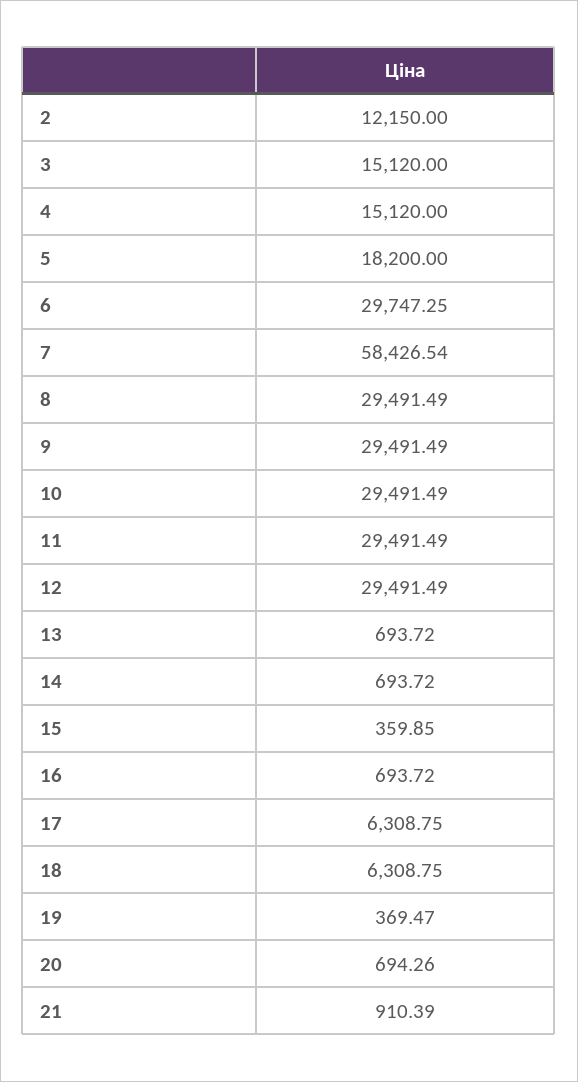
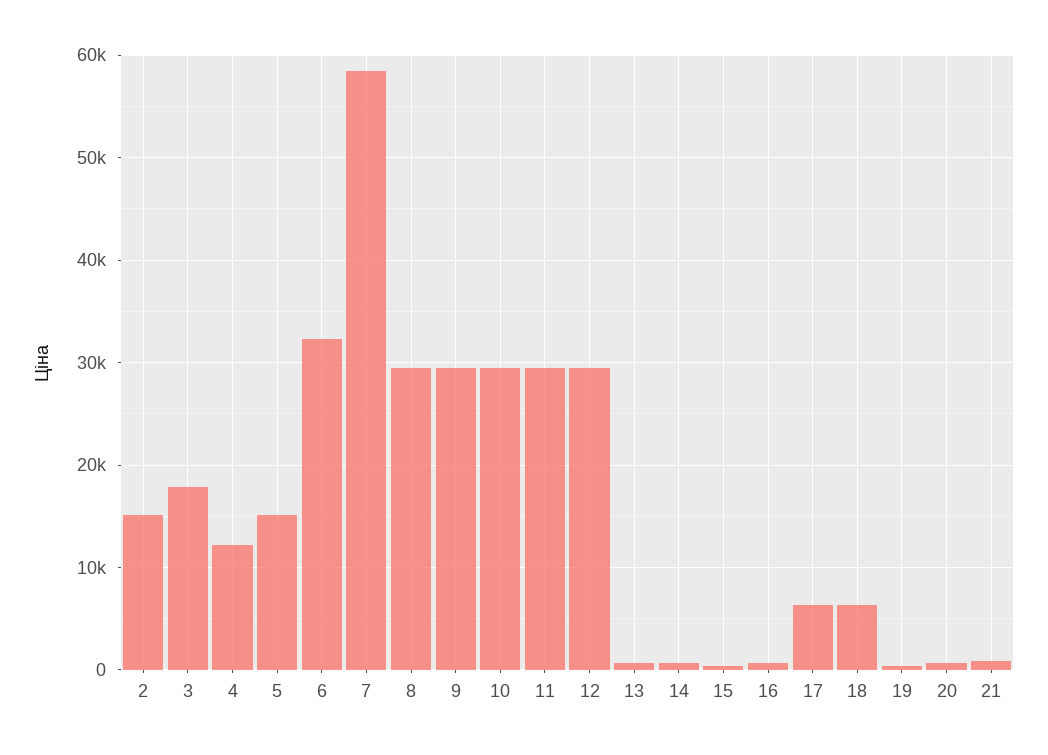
2: 12150 -> 15000
3: 15120 -> 18000
4: 15120 -> 12000
5: 18200 -> 15000
6: 29747.25 -> 32000

